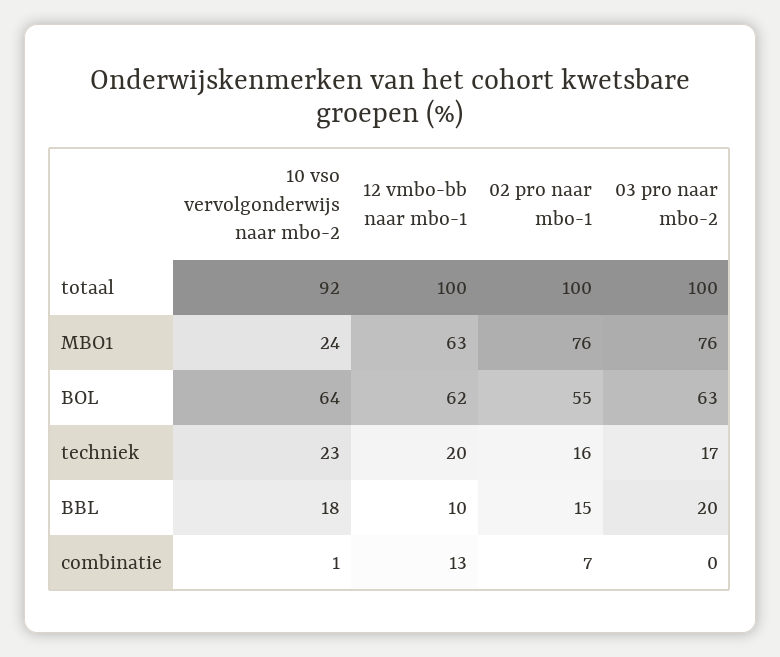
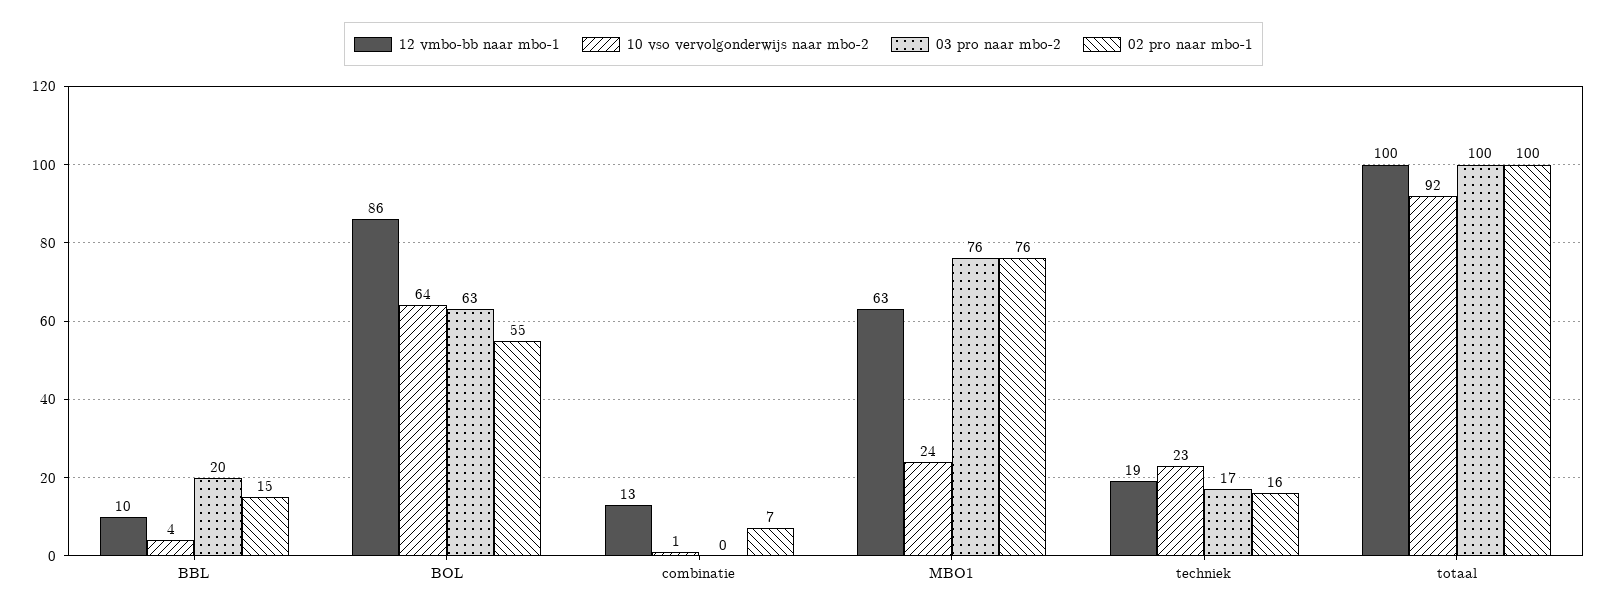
12 vmbo-bb naar mbo-1, BOL: 62 -> 86
12 vmbo-bb naar mbo-1, techniek: 20 -> 19
10 vso vervolgonderwijs naar mbo-2, BBL: 18 -> 4

